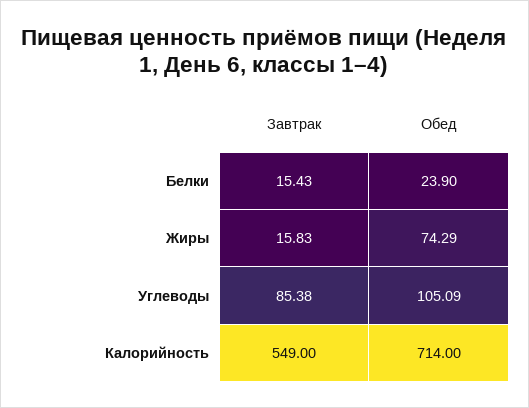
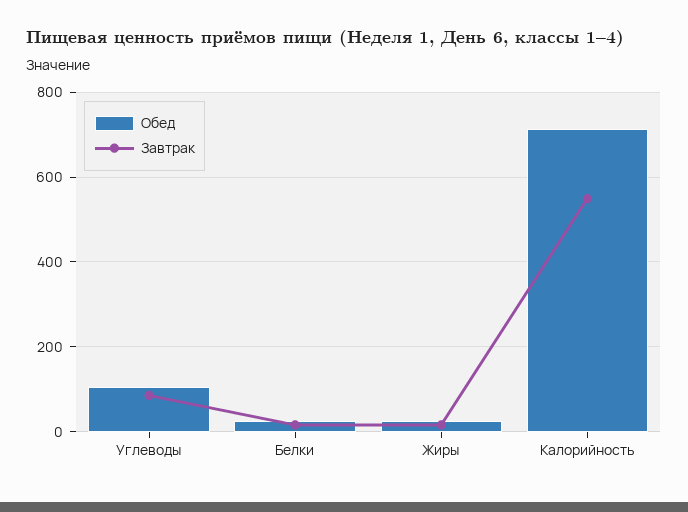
Обед, Жиры: 74.29 -> 20

